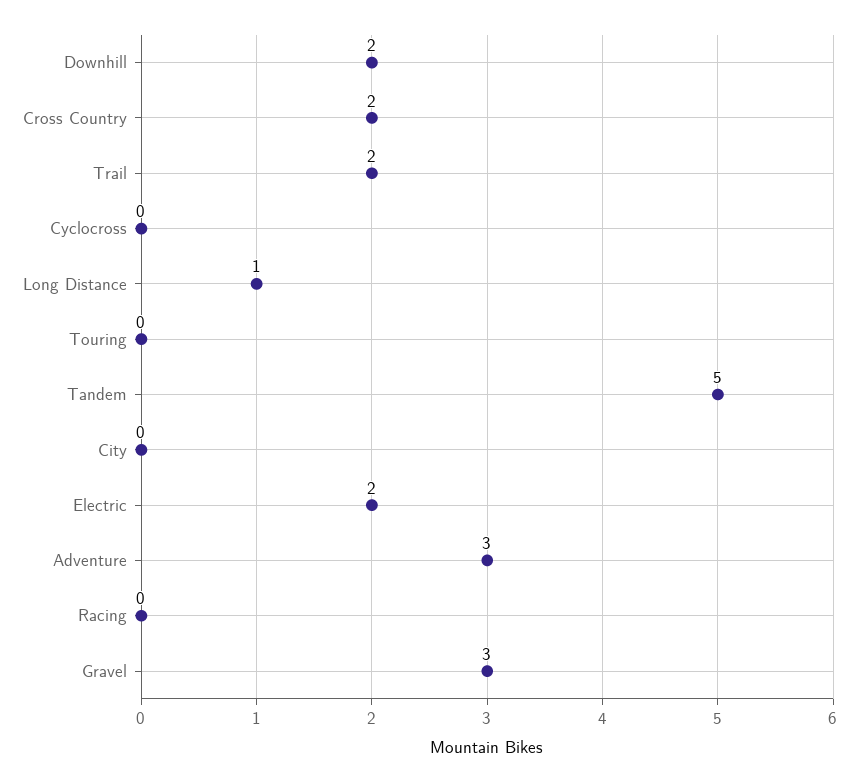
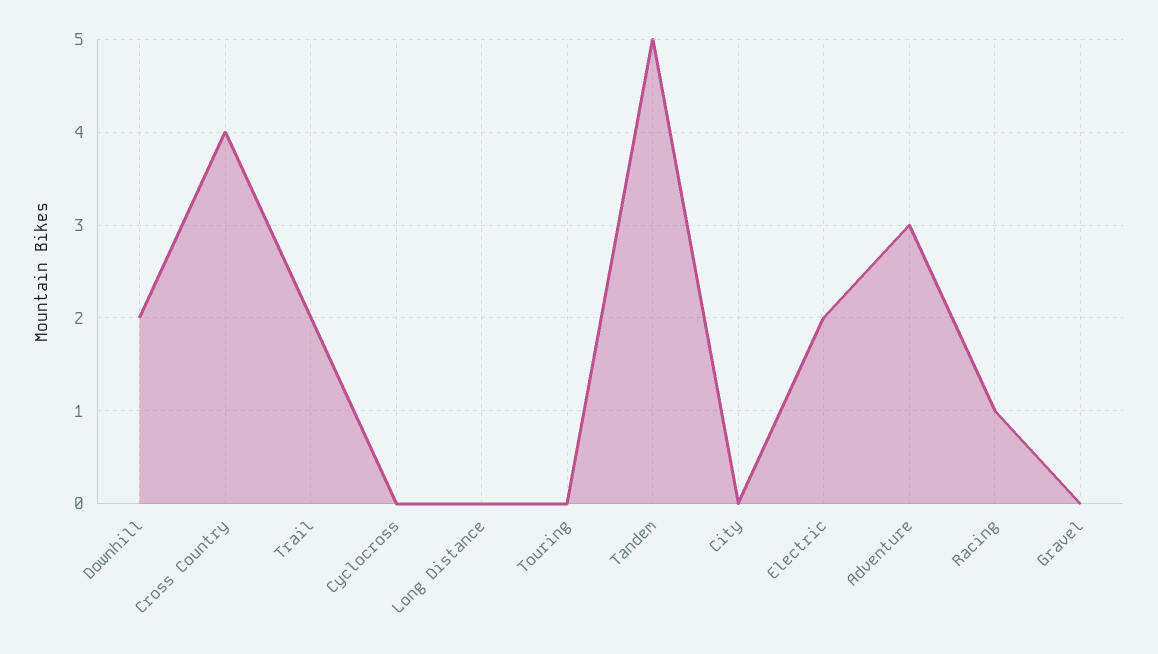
Cross Country: 2 -> 4
Long Distance: 1 -> 0
Racing: 0 -> 1
Gravel: 3 -> 0

